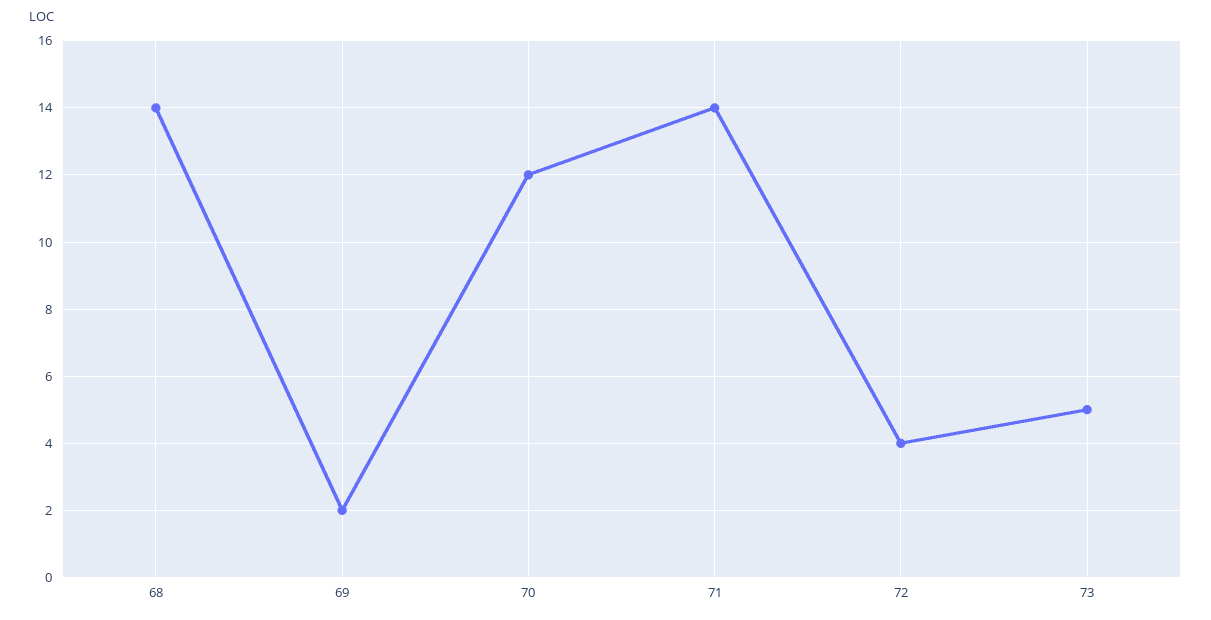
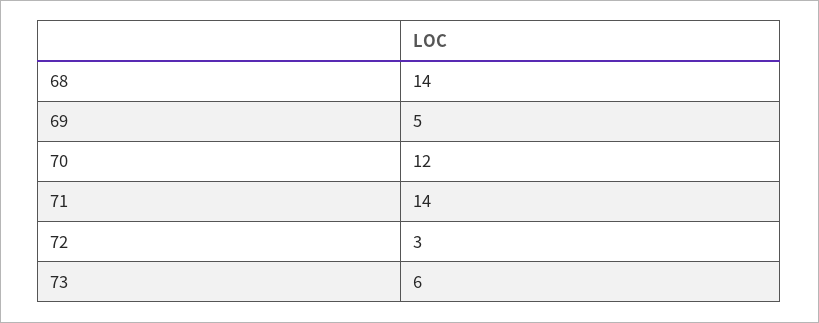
69: 2 -> 5
72: 4 -> 3
73: 5 -> 6

